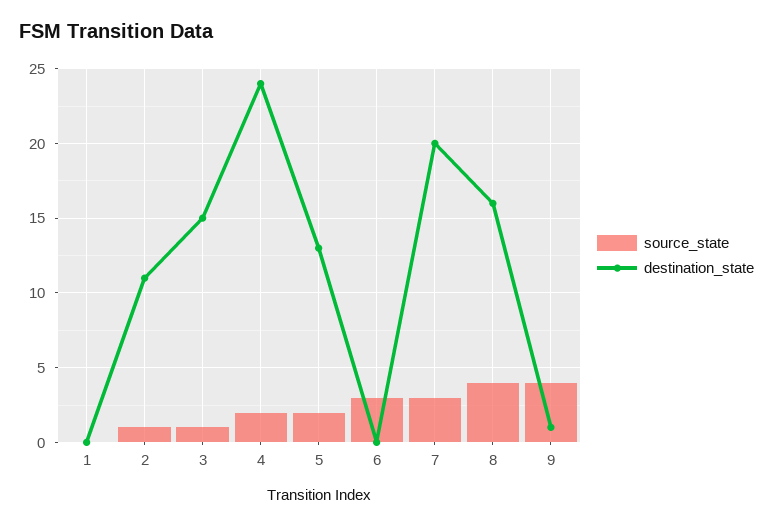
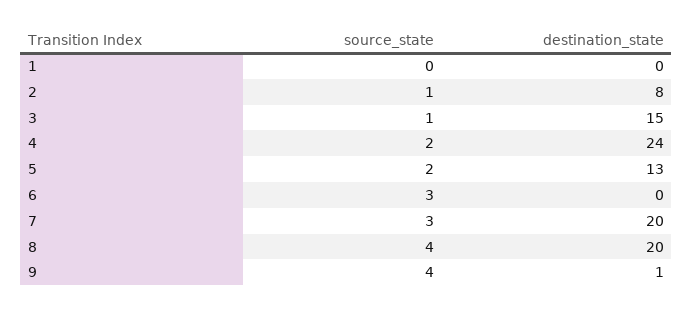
destination_state, 2: 11 -> 8
destination_state, 8: 16 -> 20

